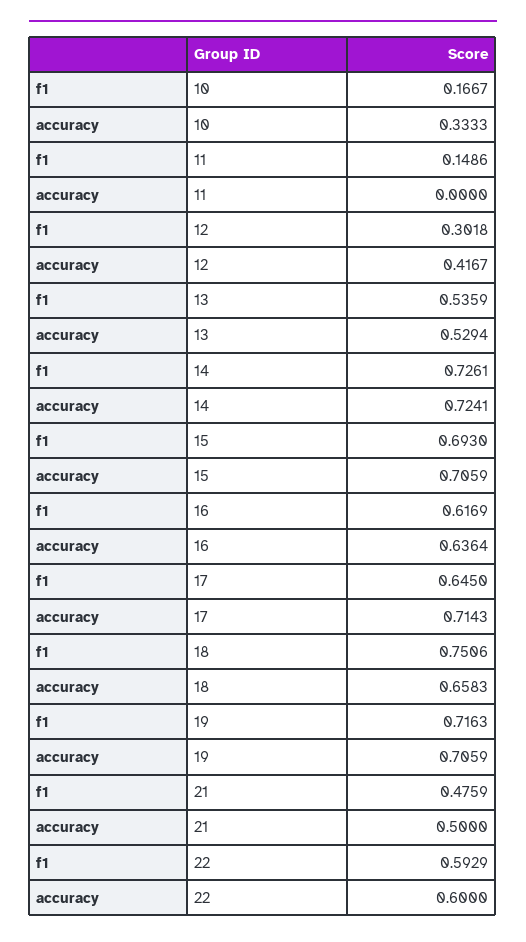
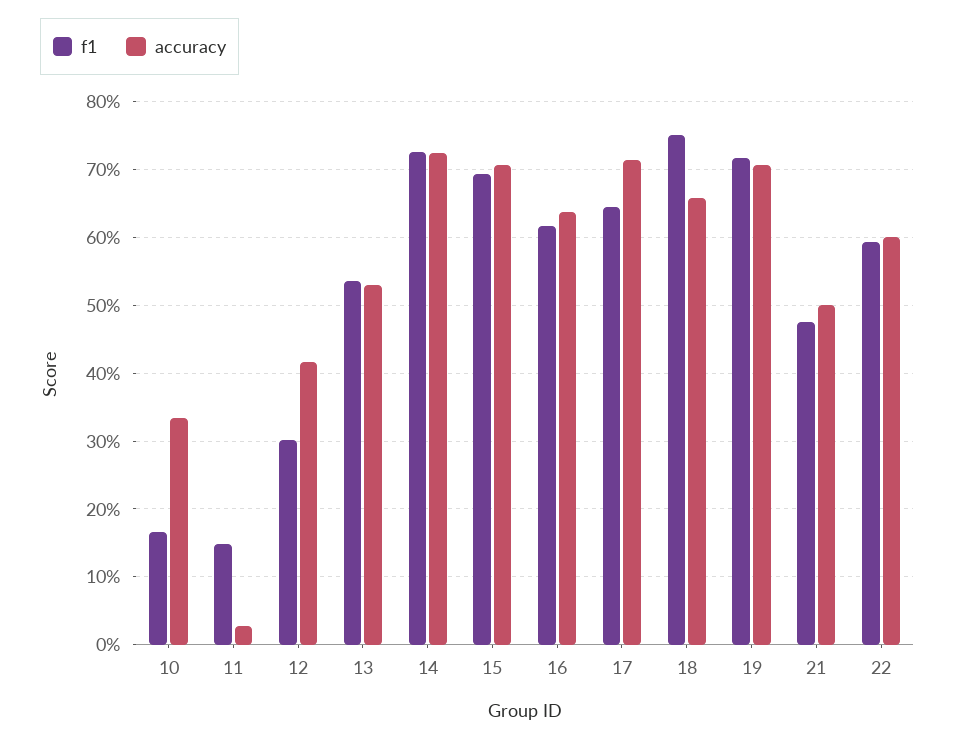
accuracy, 11: 0 -> 0.03

